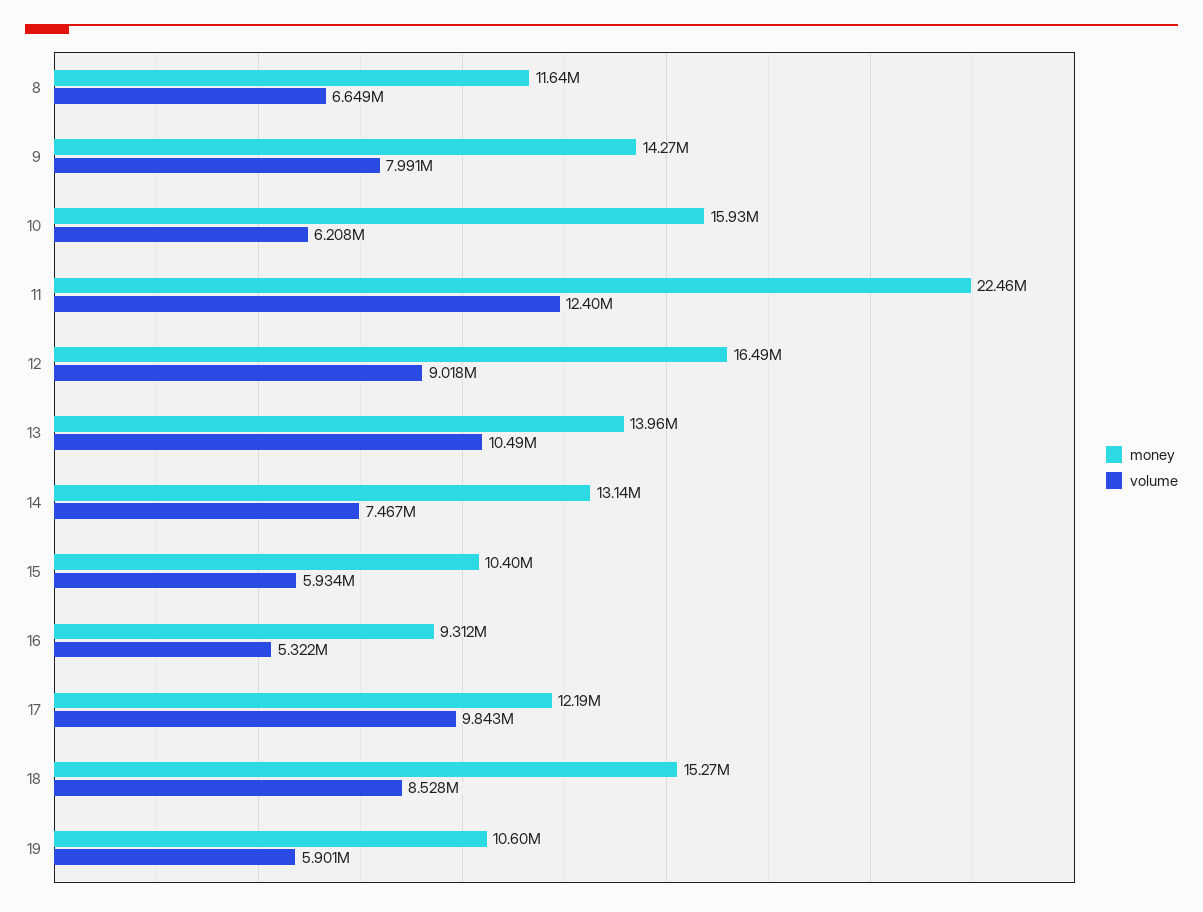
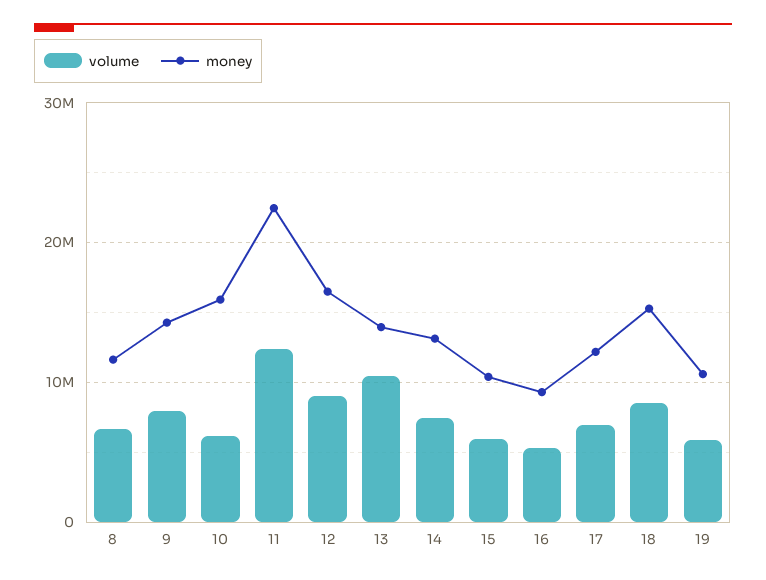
volume, 17: 9843000 -> 7000000

